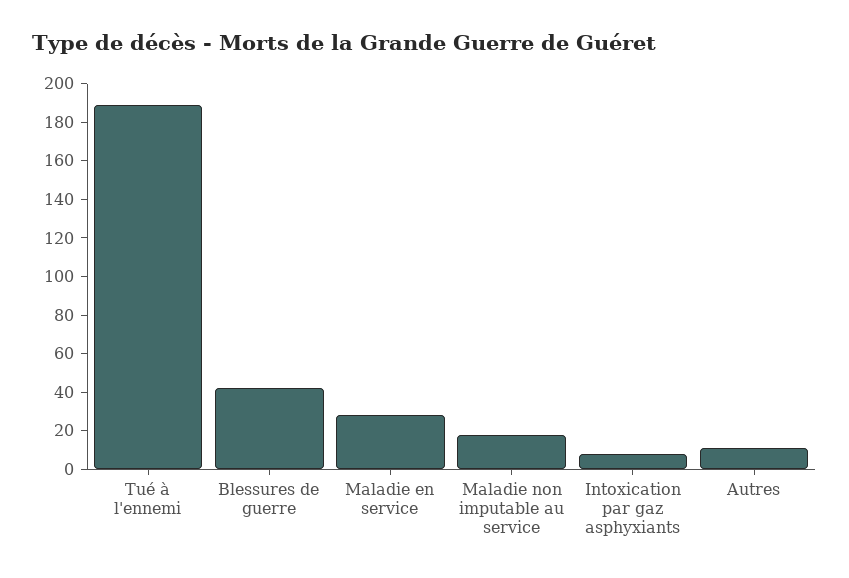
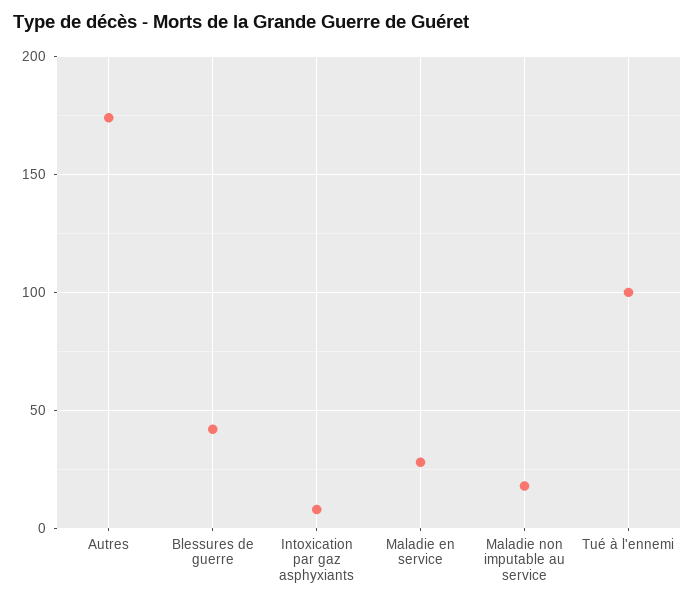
Tué à l'ennemi: 190 -> 100
Autres: 10 -> 175

